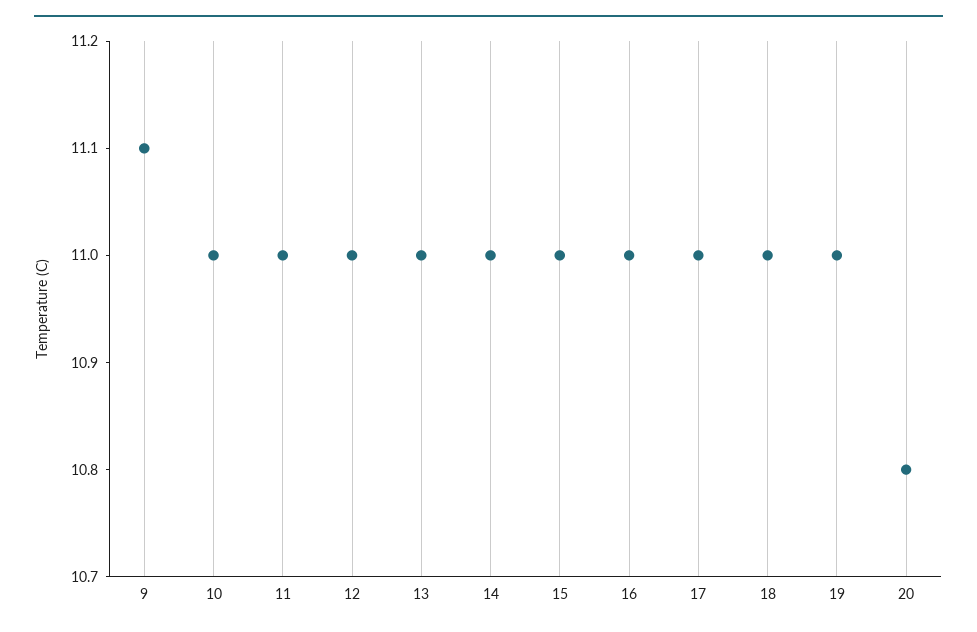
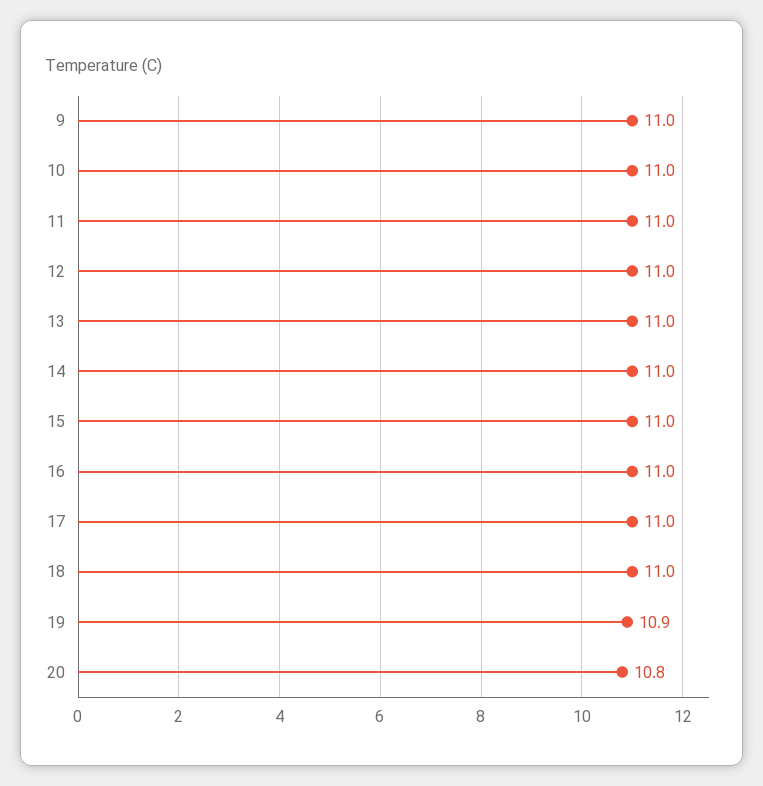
9: 11.1 -> 11
19: 11 -> 10.9

